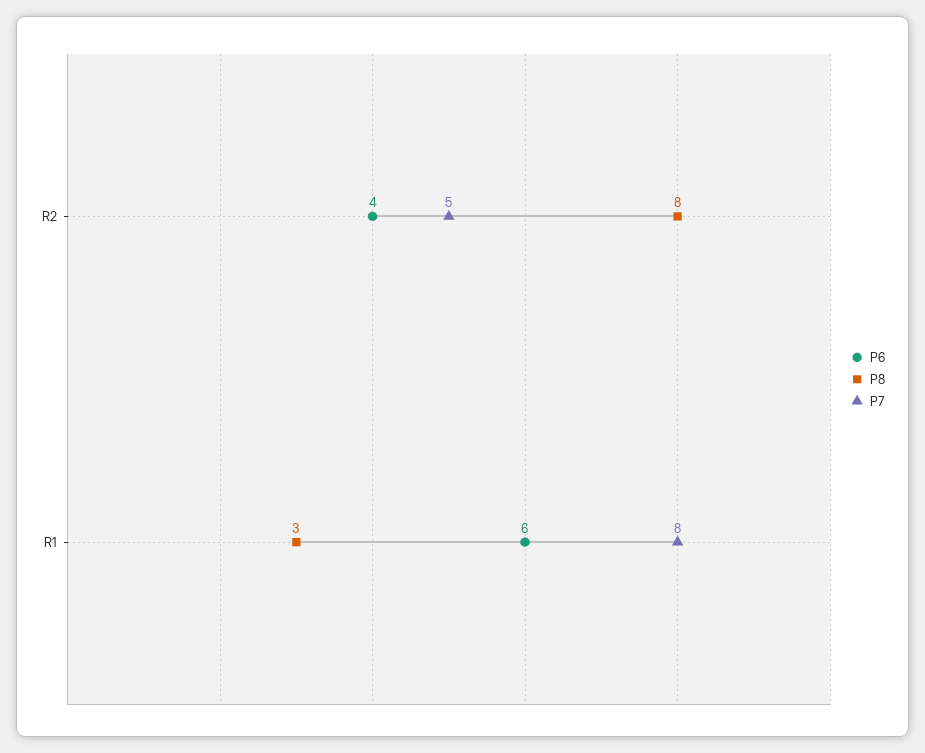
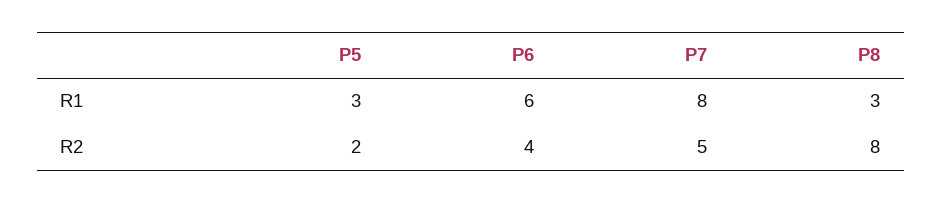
P5, R1: none -> 3
P5, R2: none -> 2

